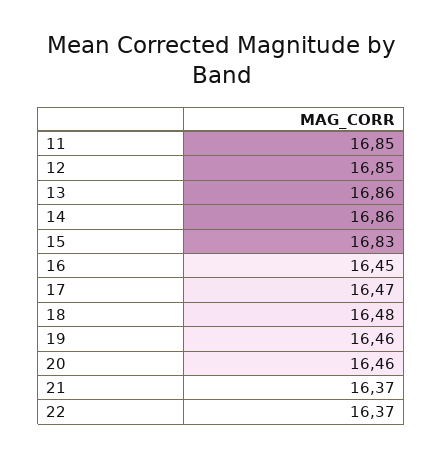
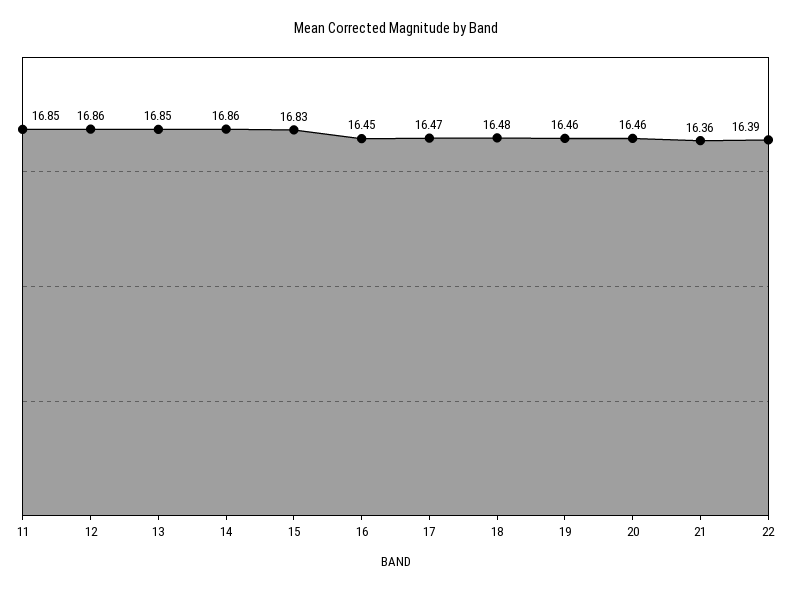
12: 16.85 -> 16.86
13: 16.86 -> 16.85
21: 16.37 -> 16.36
22: 16.37 -> 16.39

